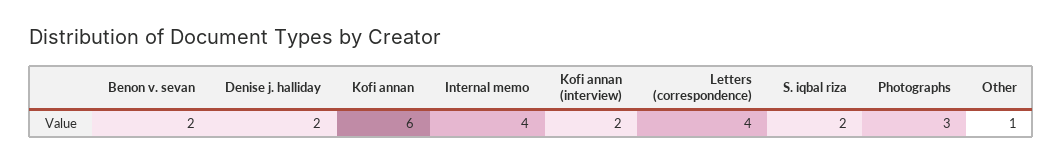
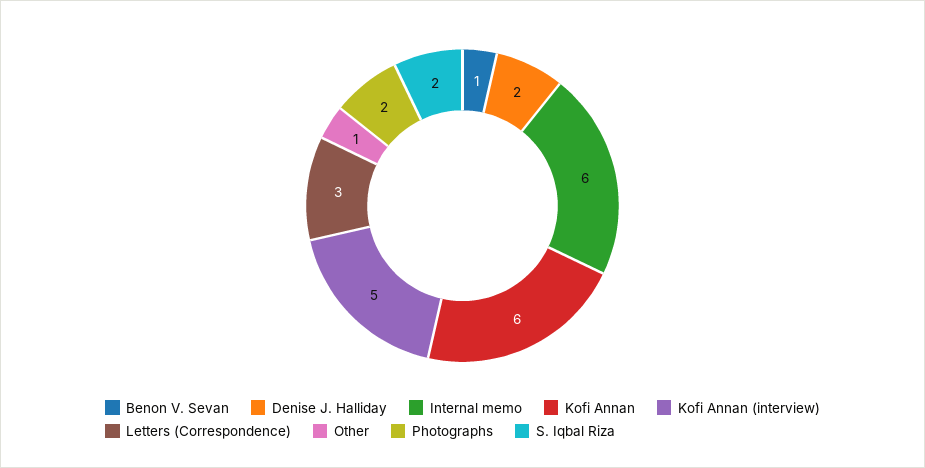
Benon v. sevan: 2 -> 1
Internal memo: 4 -> 6
Kofi annan (interview): 2 -> 5
Letters (correspondence): 4 -> 3
Photographs: 3 -> 2

